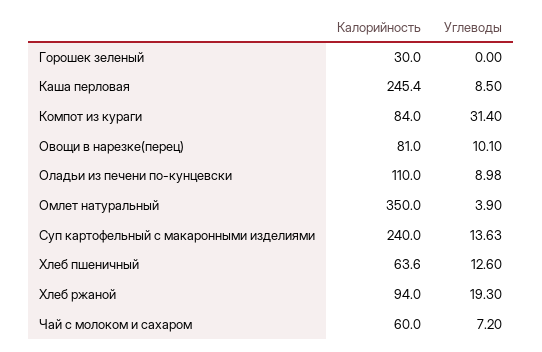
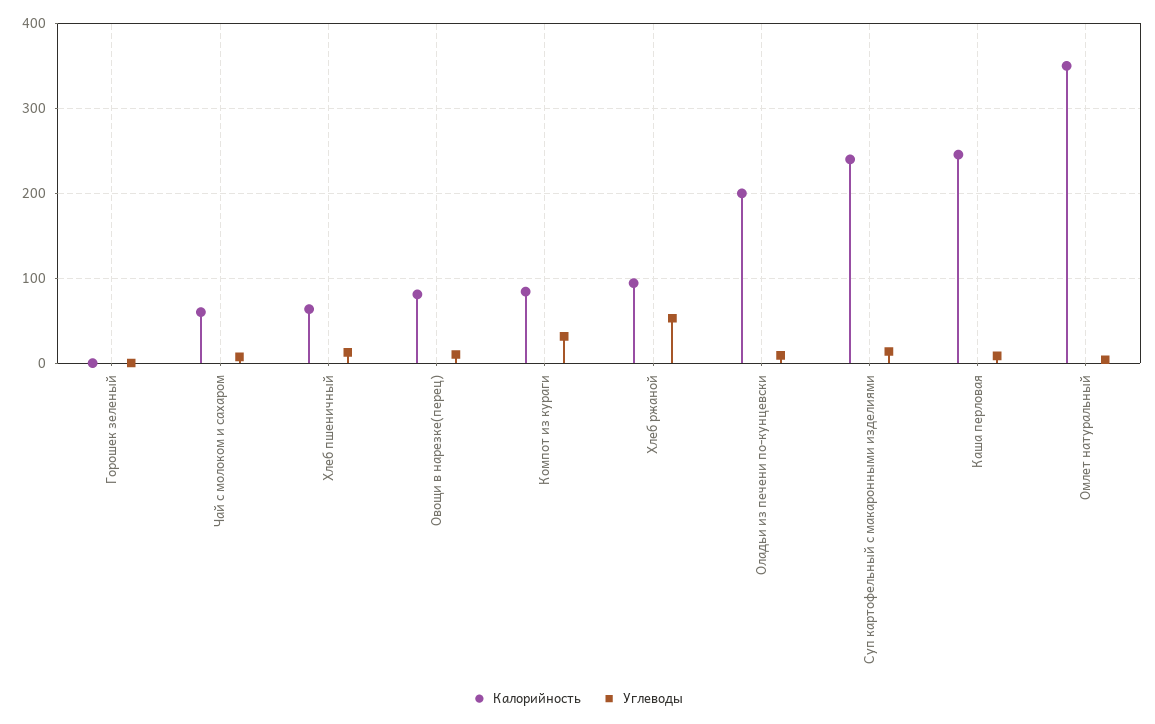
Калорийность, Горошек зеленый: 30 -> 0
Калорийность, Оладьи из печени по-кунцевски: 110 -> 200
Углеводы, Хлеб ржаной: 19.3 -> 50

